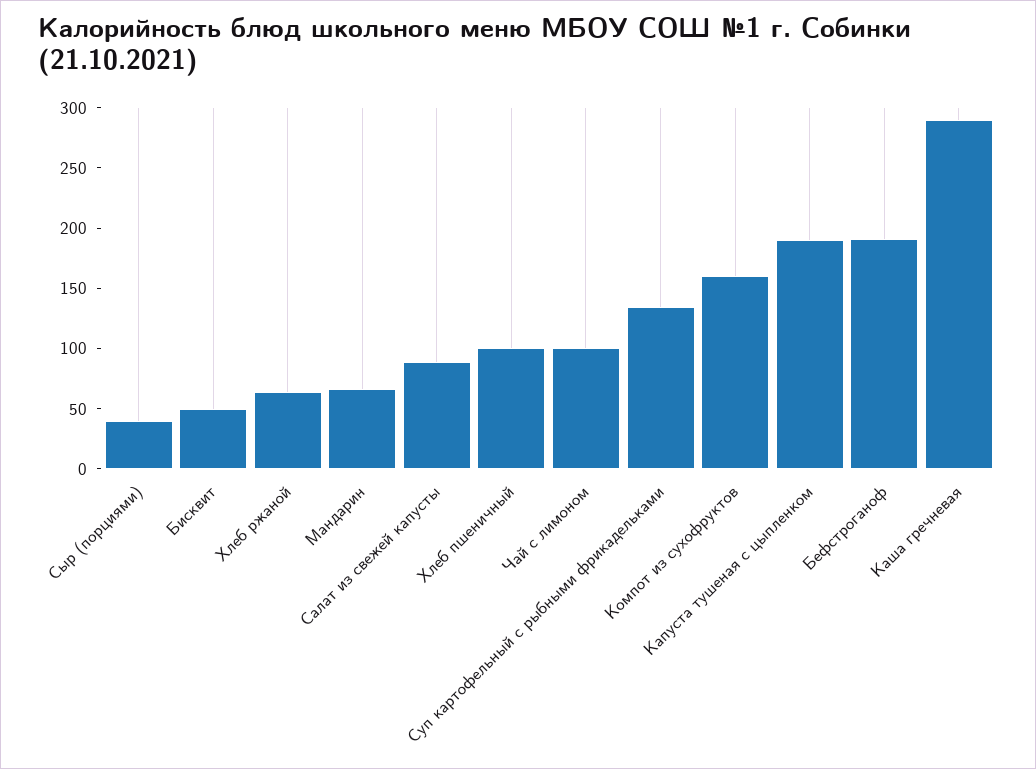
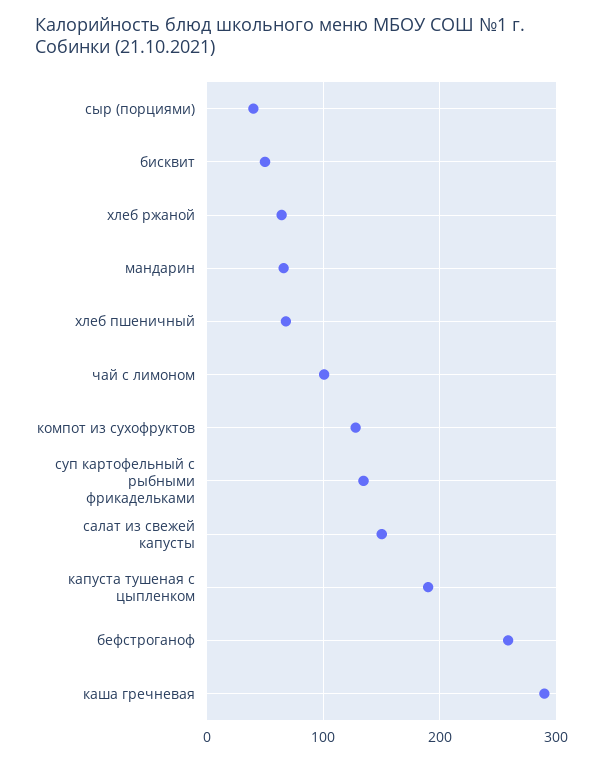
Салат из свежей капусты: 90 -> 150
Хлеб пшеничный: 100 -> 70
Компот из сухофруктов: 160 -> 130
Бефстроганоф: 190 -> 260

